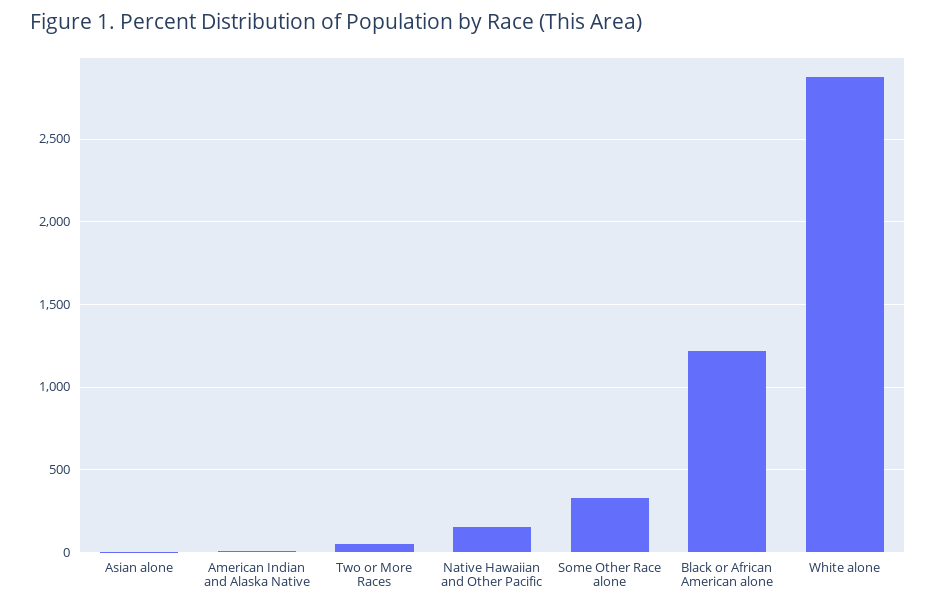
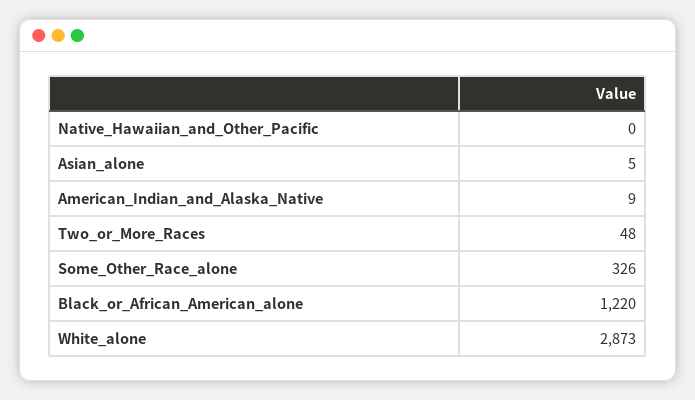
Native Hawaiian and Other Pacific: 150 -> 0

